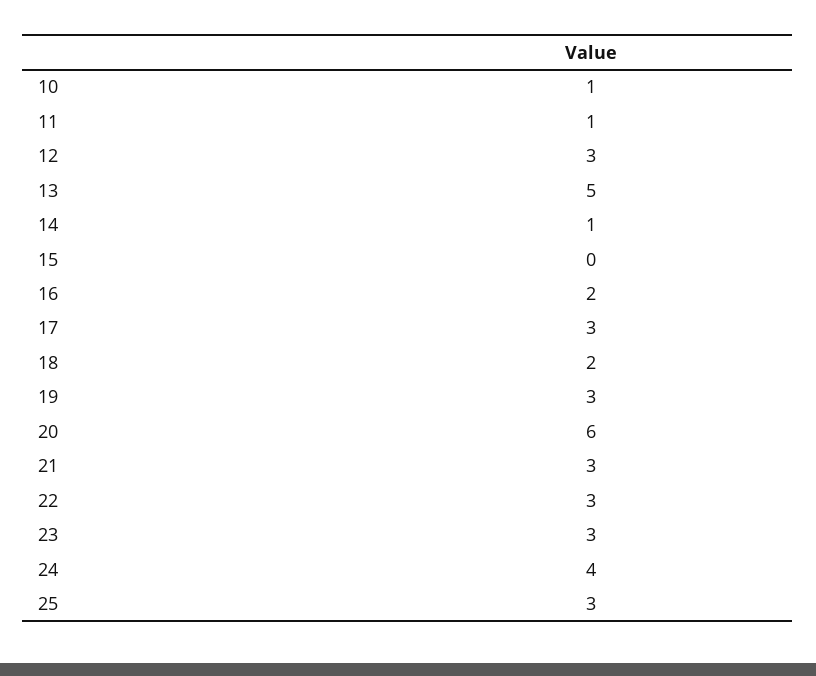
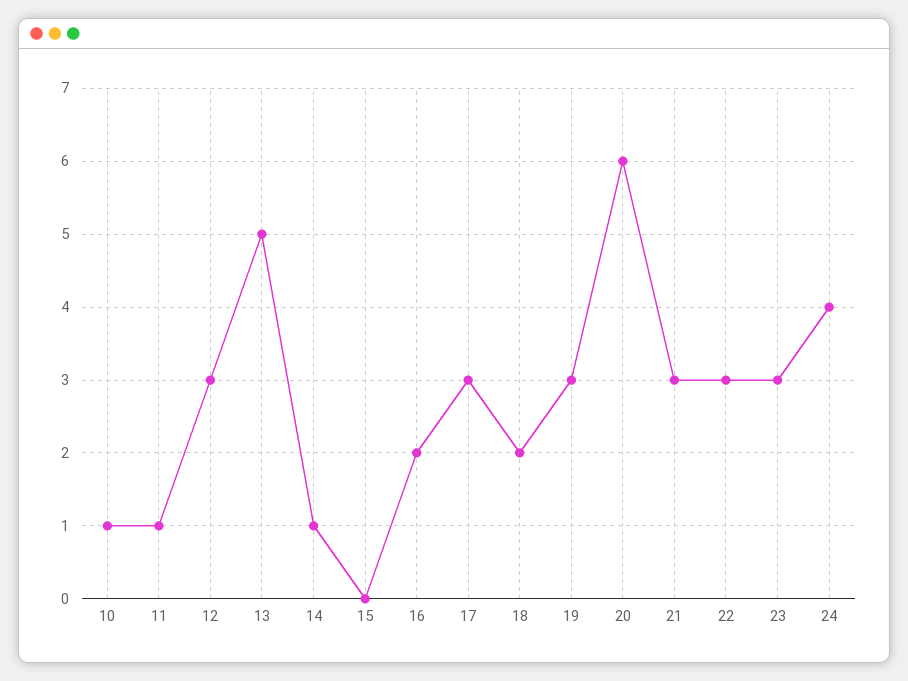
25: 3 -> none

